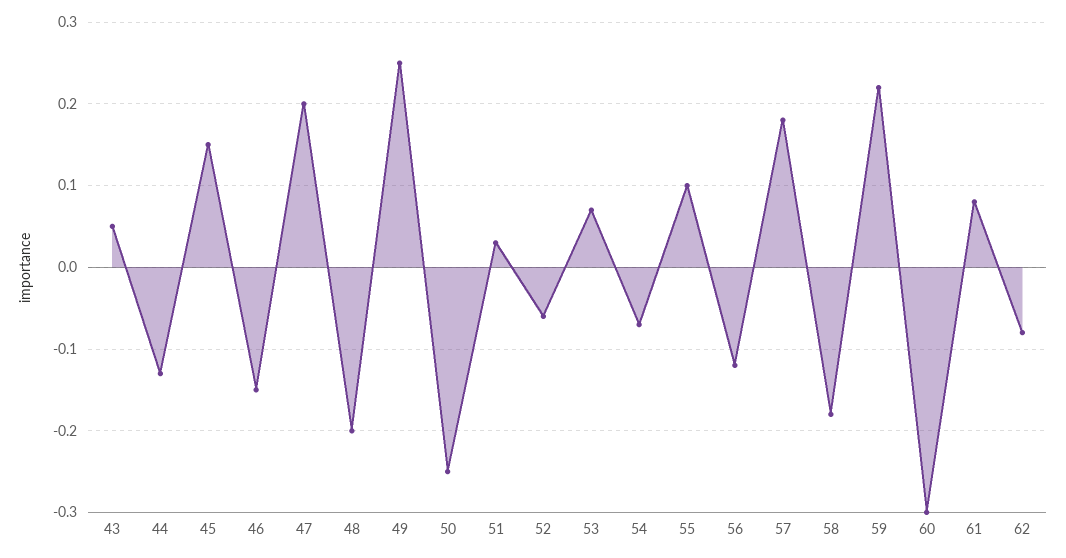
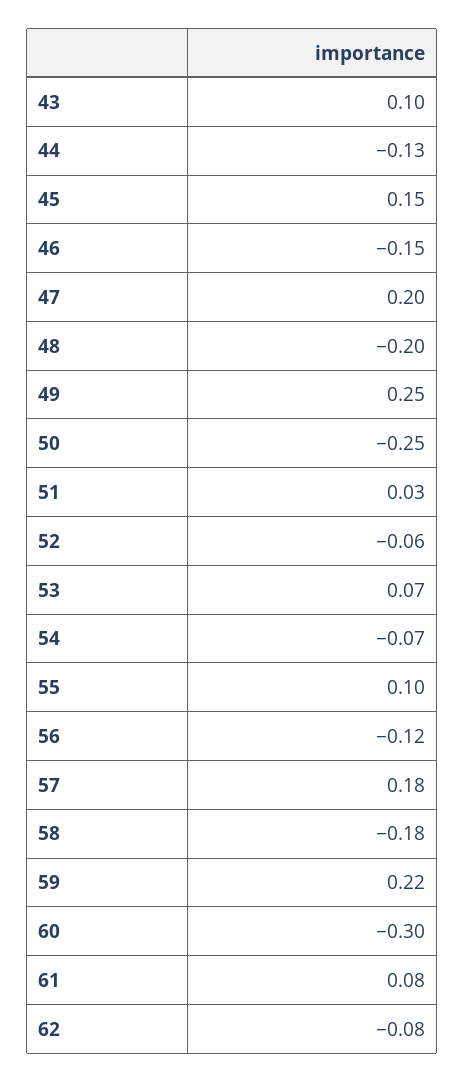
43: 0.05 -> 0.1

